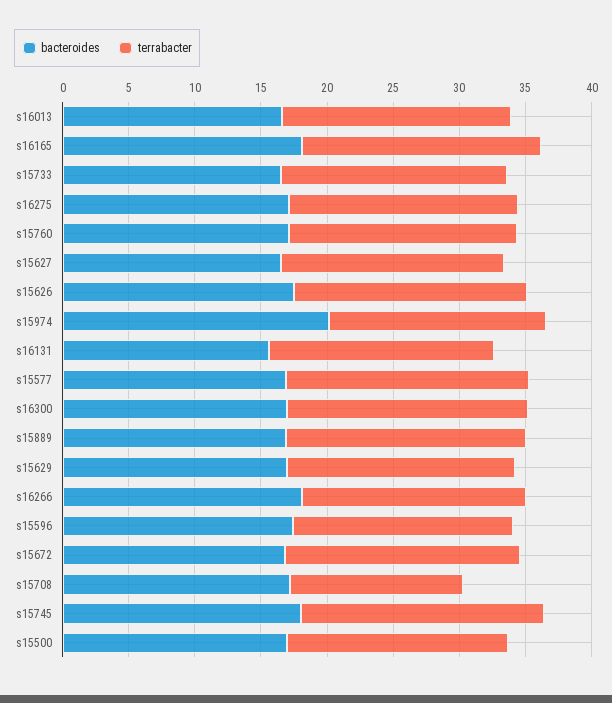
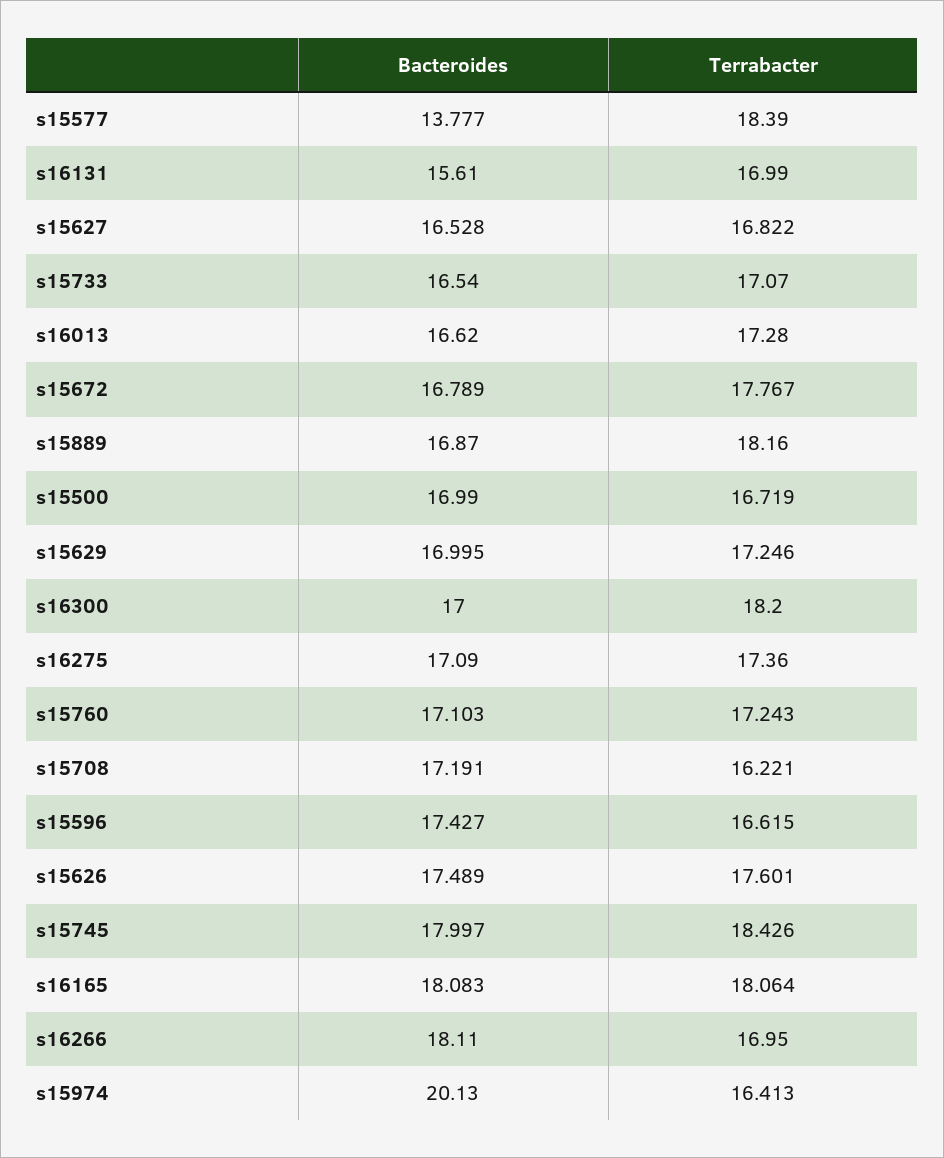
bacteroides, s15577: 17 -> 13.777
terrabacter, s15708: 13 -> 16.221

